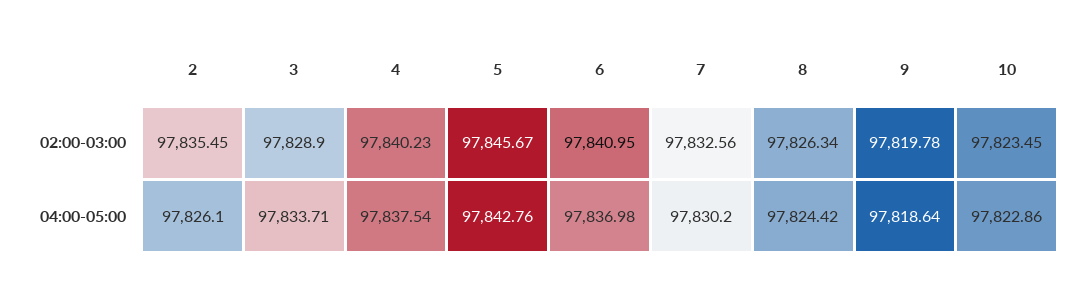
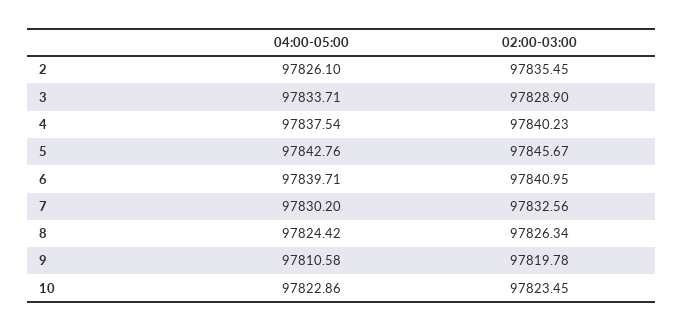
6, 04:00-05:00: 97836.98 -> 97839.71
9, 04:00-05:00: 97818.64 -> 97810.58

